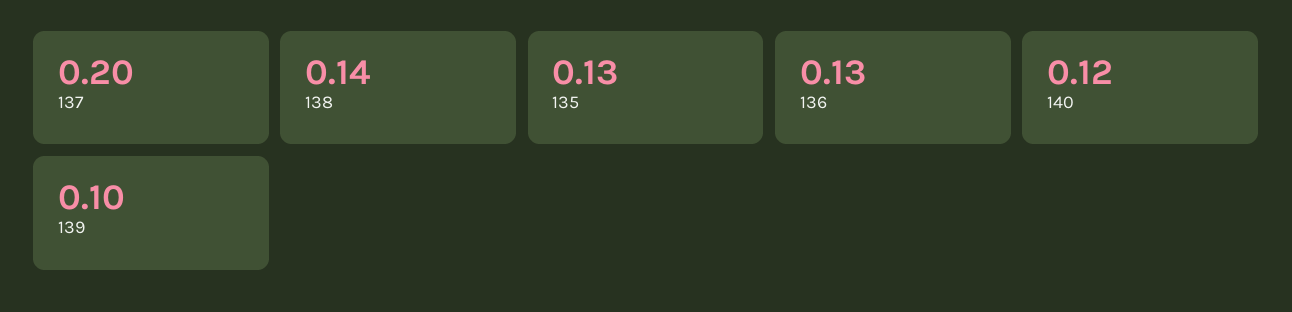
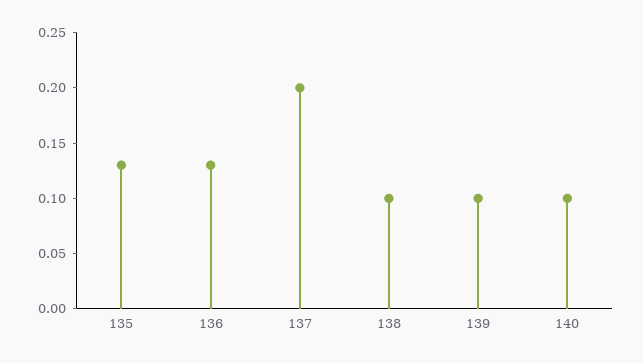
138: 0.14 -> 0.1
140: 0.12 -> 0.1

